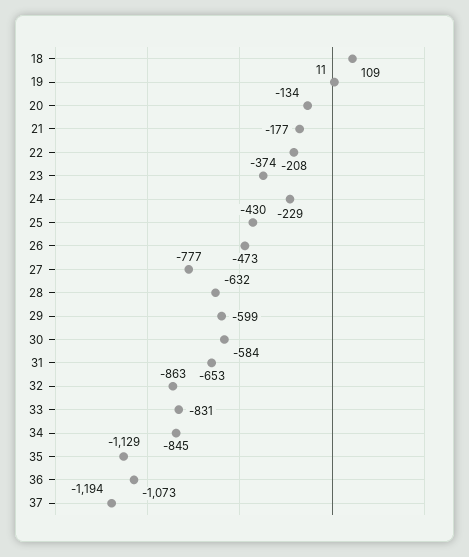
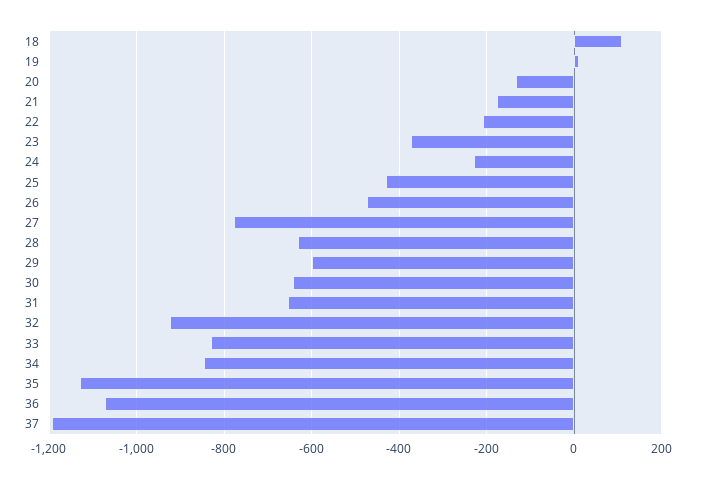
30: -584 -> -640
32: -863 -> -920

